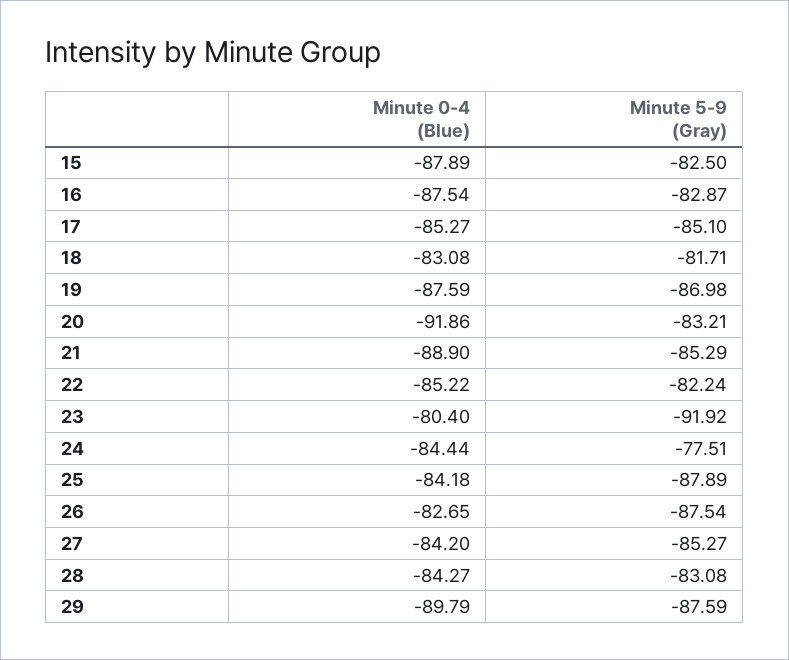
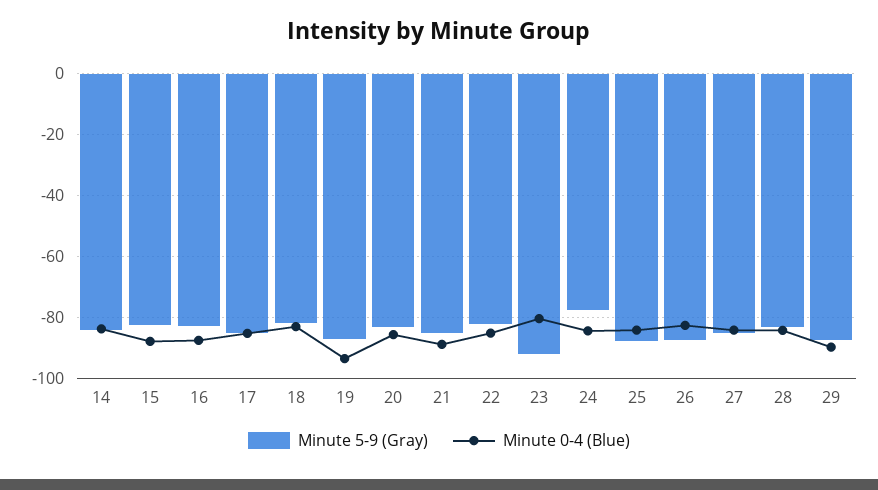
Minute 0-4 (Blue), 19: -87.59 -> -94
Minute 0-4 (Blue), 20: -91.86 -> -86
Minute 5-9 (Gray), 14: none -> -84
Minute 0-4 (Blue), 14: none -> -84

